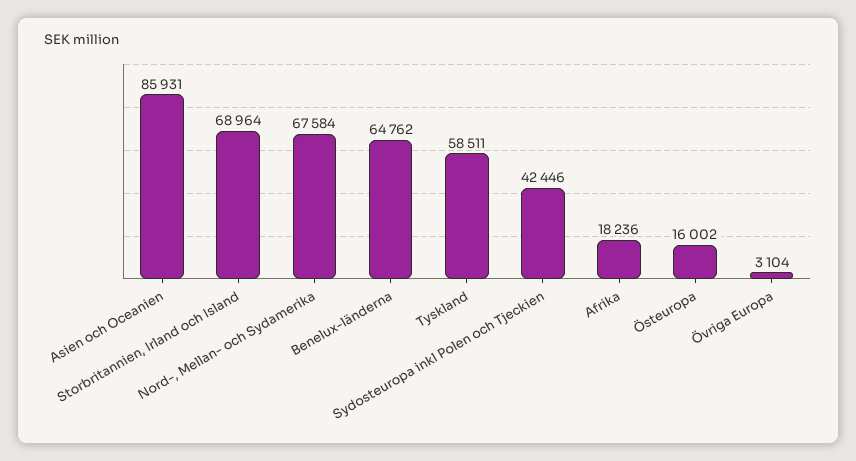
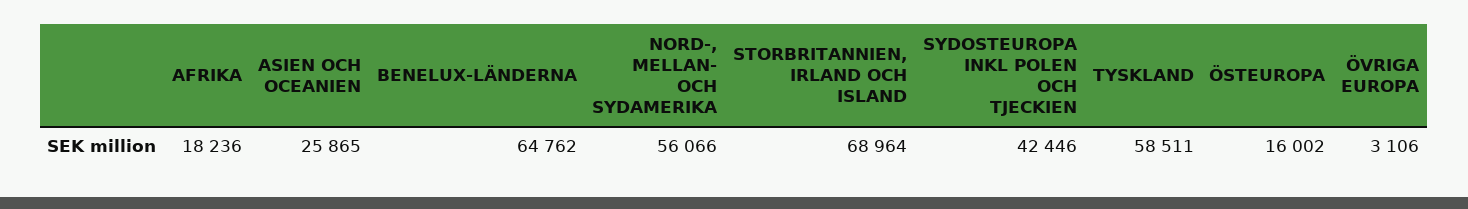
Asien och Oceanien: 85931 -> 25865
Nord-, Mellan- och Sydamerika: 67584 -> 56066
Övriga Europa: 3104 -> 3106

